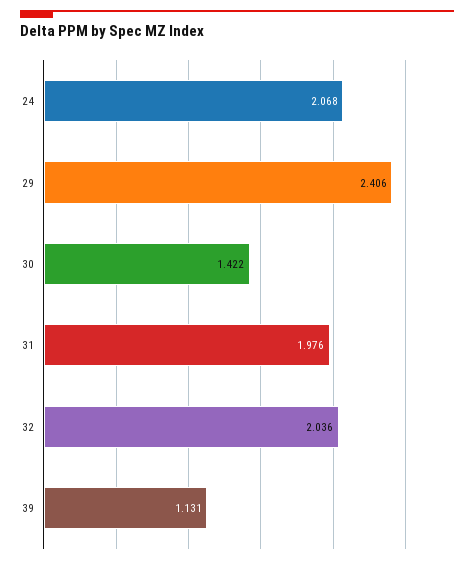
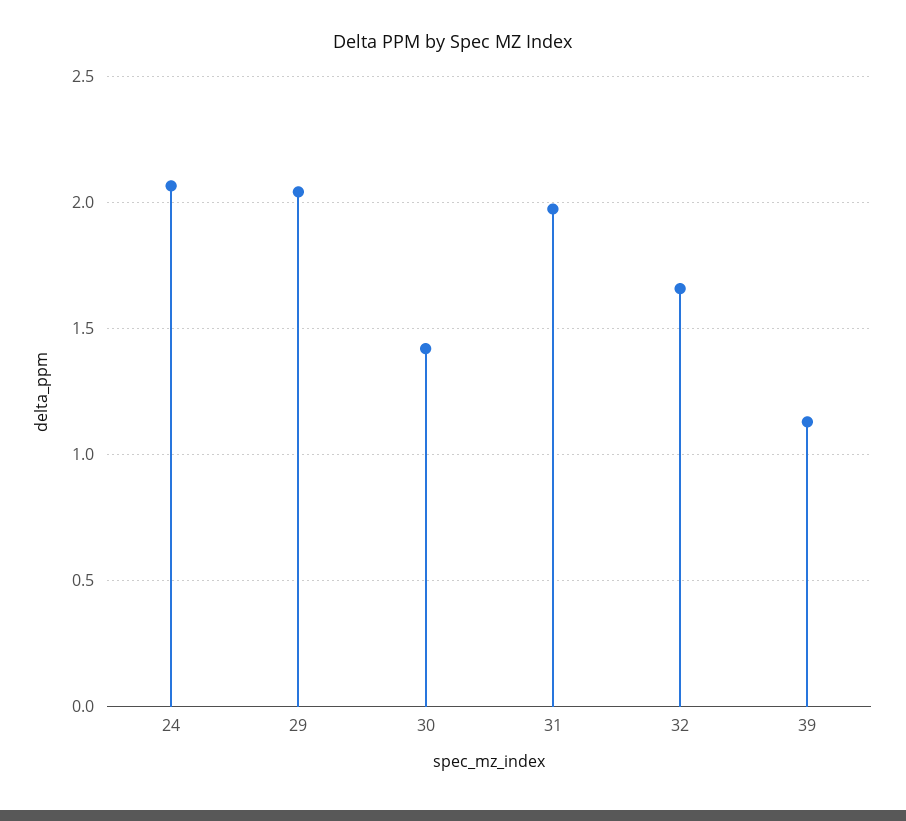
29: 2.406 -> 2.05
32: 2.036 -> 1.65

